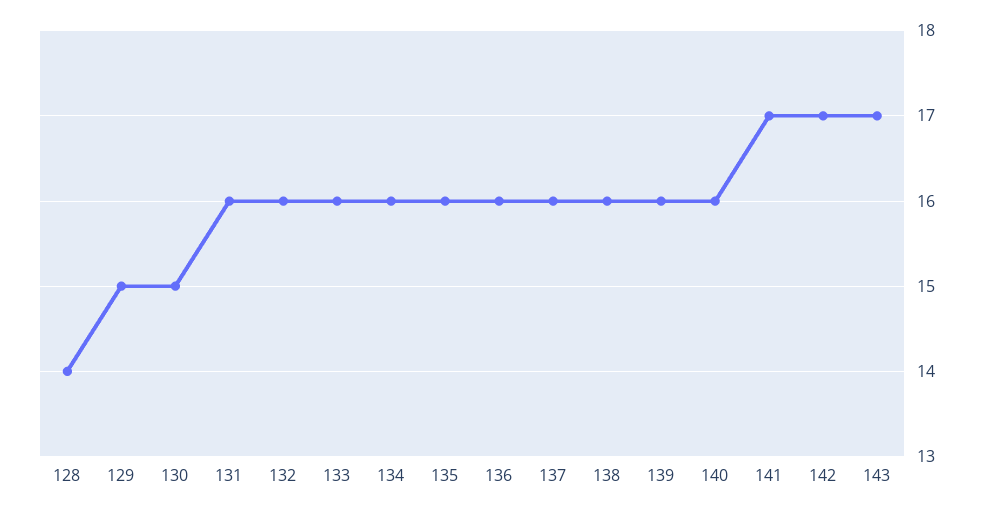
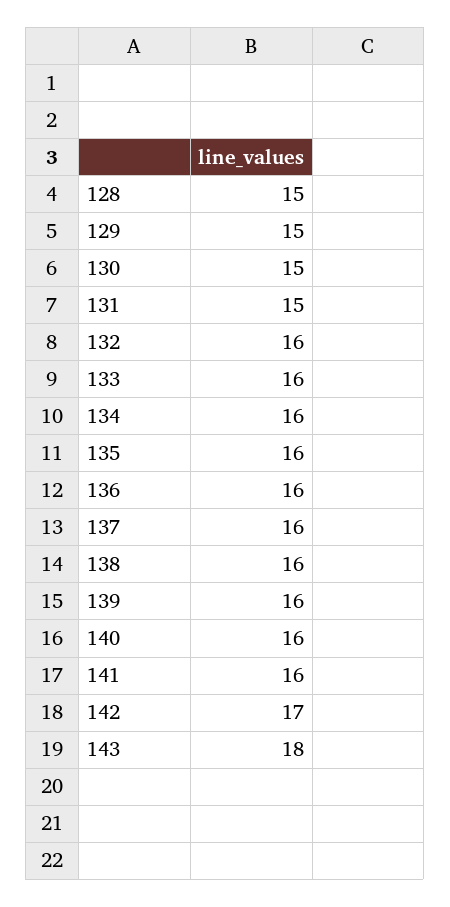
128: 14 -> 15
131: 16 -> 15
141: 17 -> 16
143: 17 -> 18

